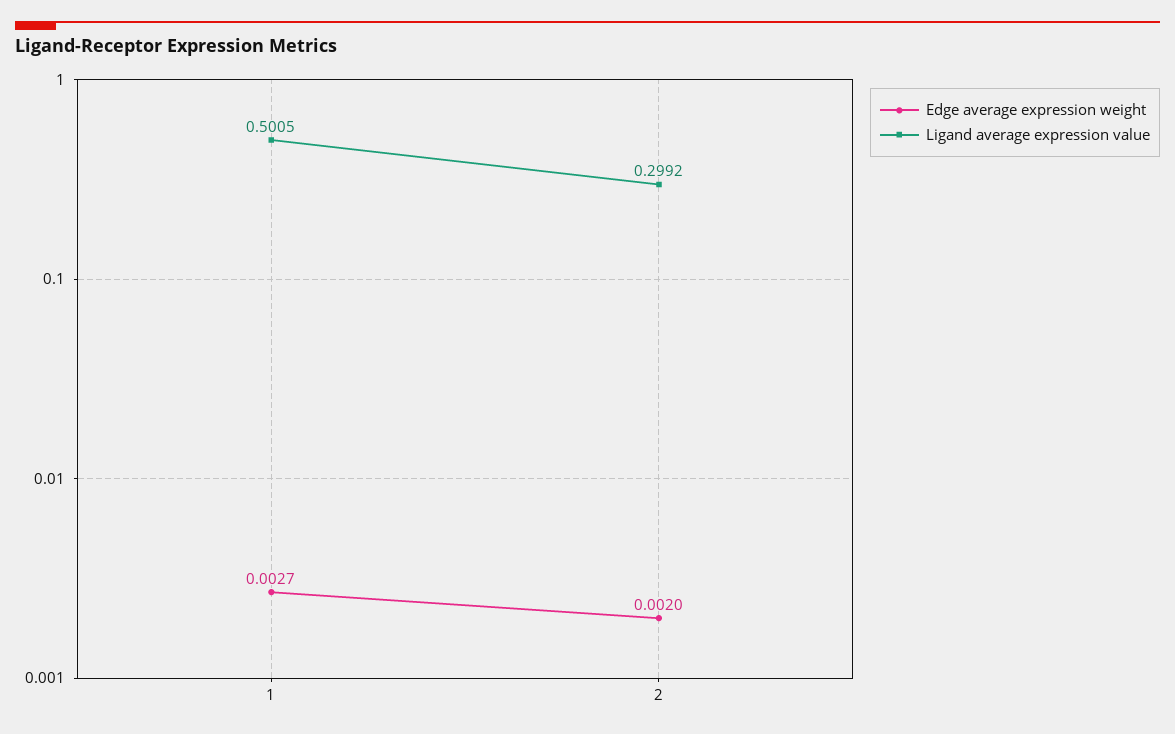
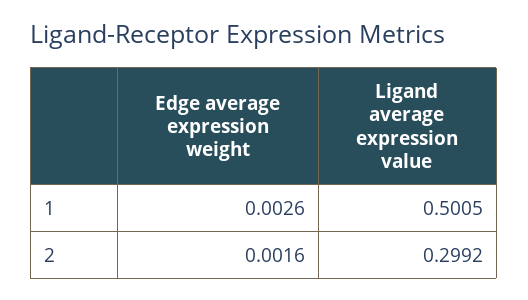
Edge average expression weight, 1: 0.0027 -> 0.0026
Edge average expression weight, 2: 0.002 -> 0.0016

